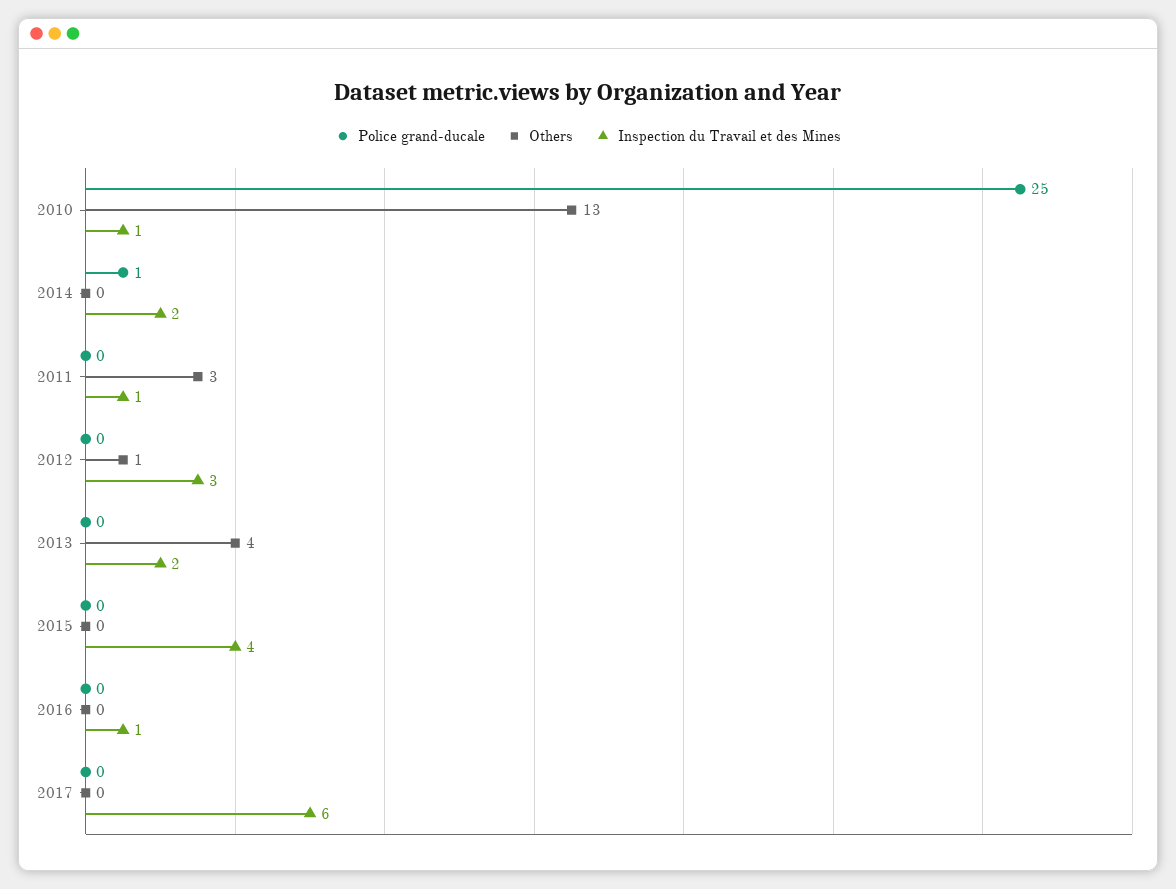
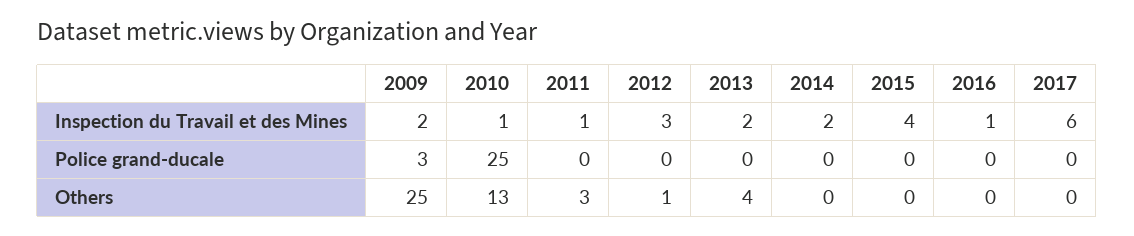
Police grand-ducale, 2014: 1 -> 0
Inspection du Travail et des Mines, 2009: none -> 2
Police grand-ducale, 2009: none -> 3
Others, 2009: none -> 25

